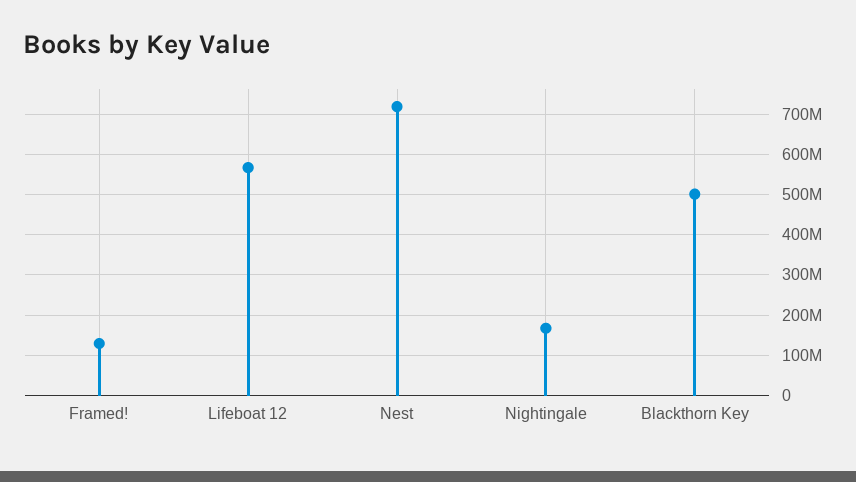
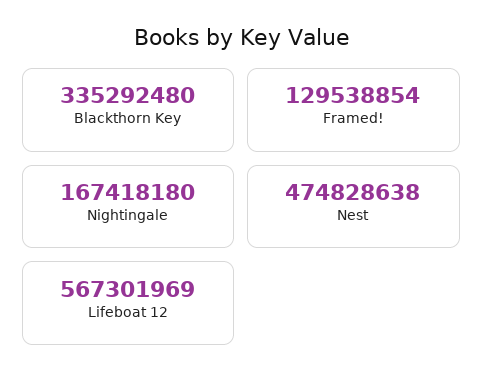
Nest: 720000000 -> 474828638
Blackthorn Key: 500000000 -> 335292480

